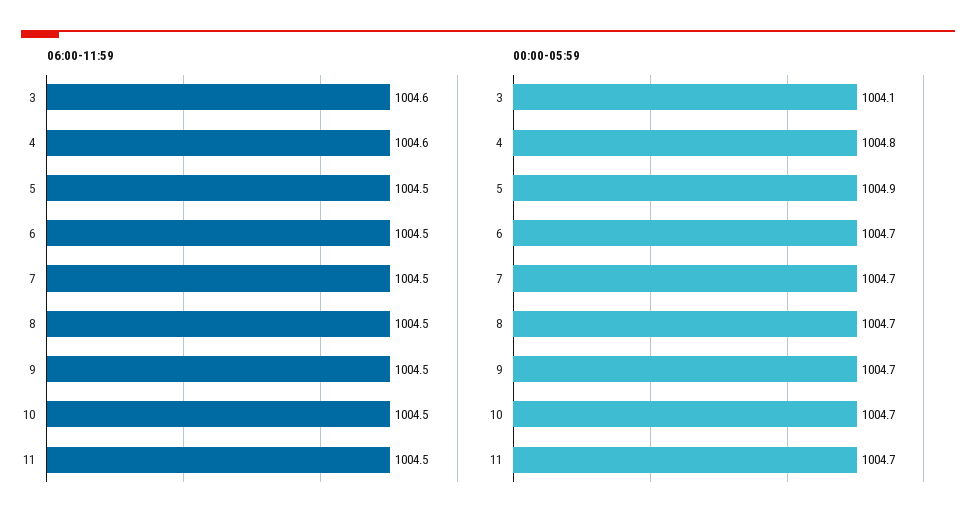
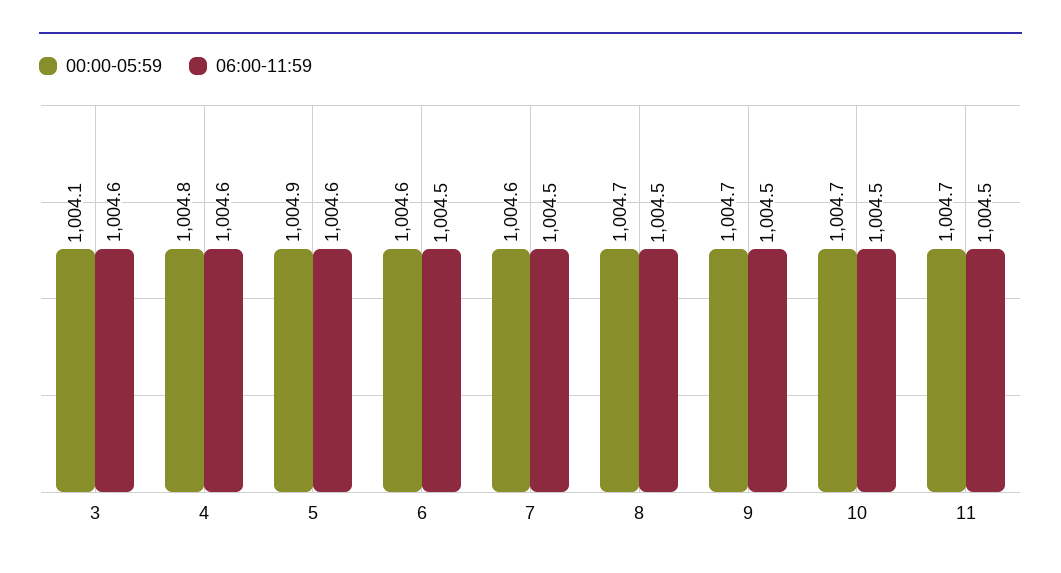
06:00-11:59, 5: 1004.5 -> 1004.6
00:00-05:59, 6: 1004.7 -> 1004.6
00:00-05:59, 7: 1004.7 -> 1004.6

